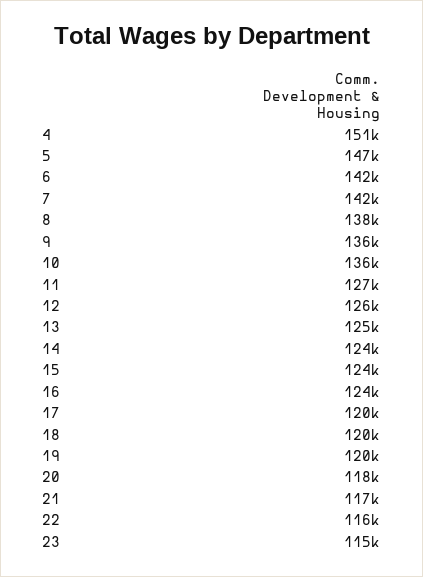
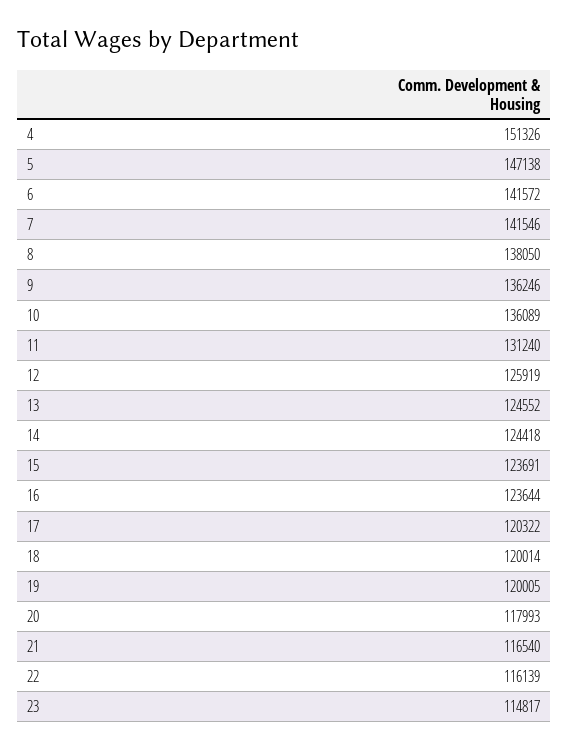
11: 127000 -> 131240

